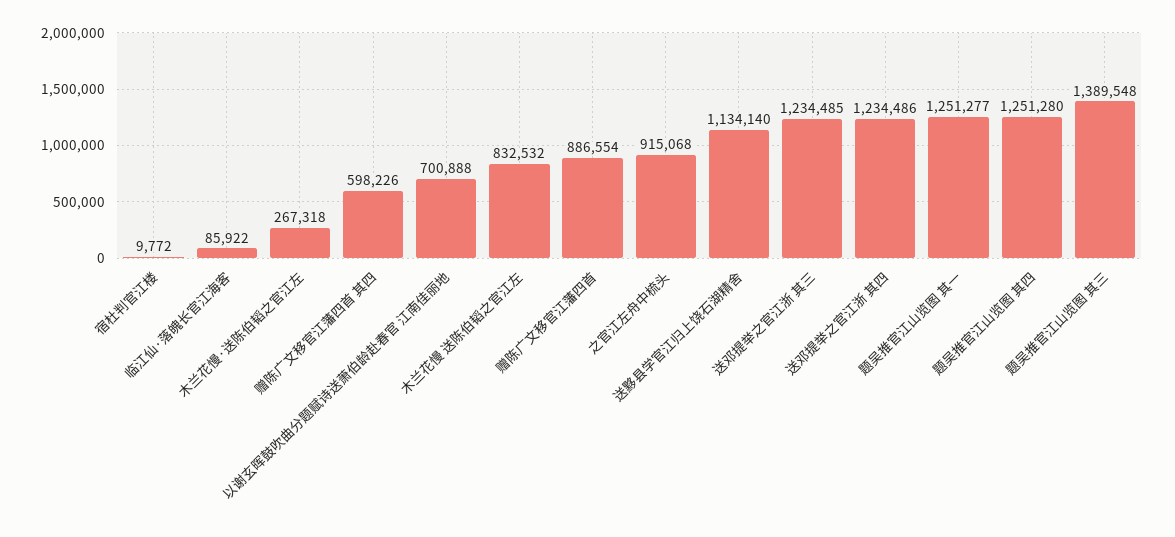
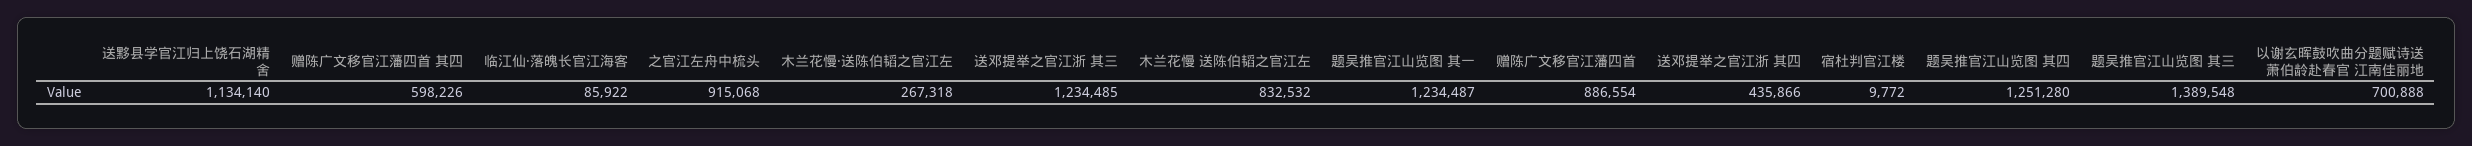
送邓提举之官江浙 其四: 1234486 -> 435866
题吴推官江山览图 其一: 1251277 -> 1234487

